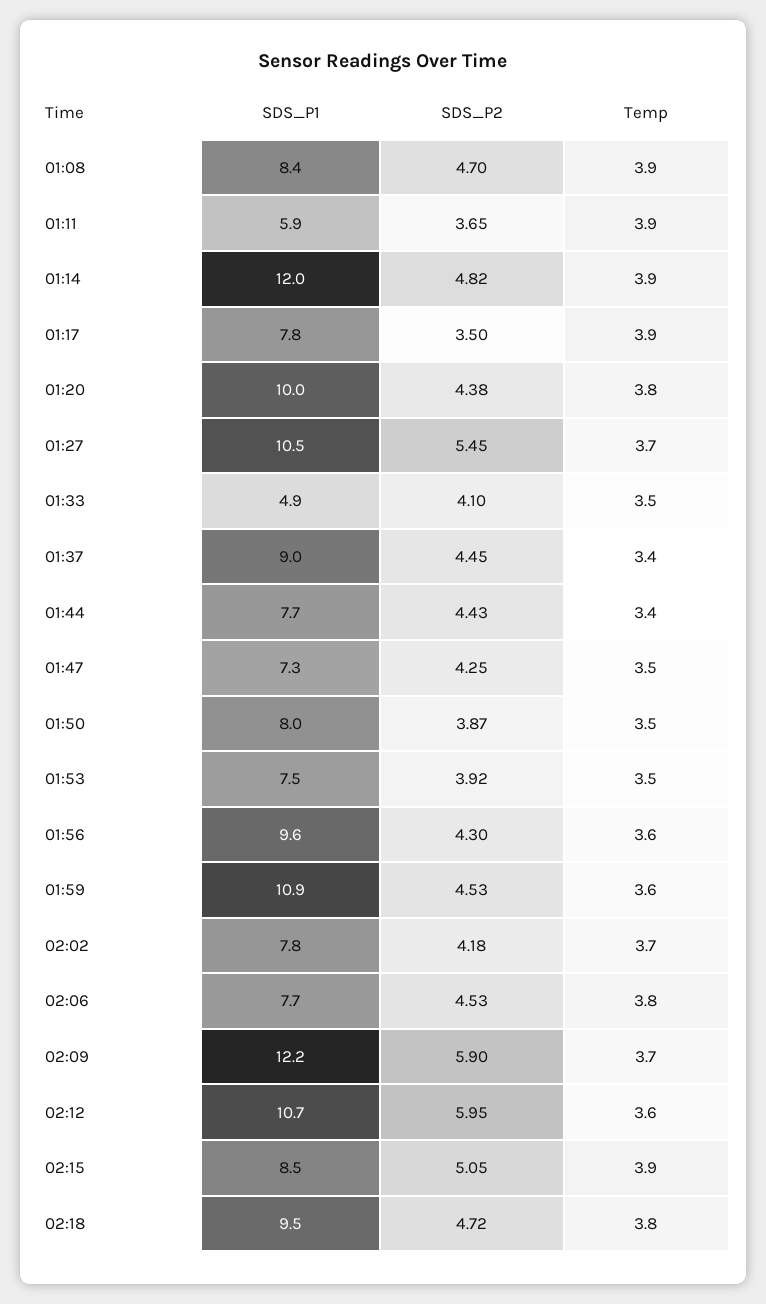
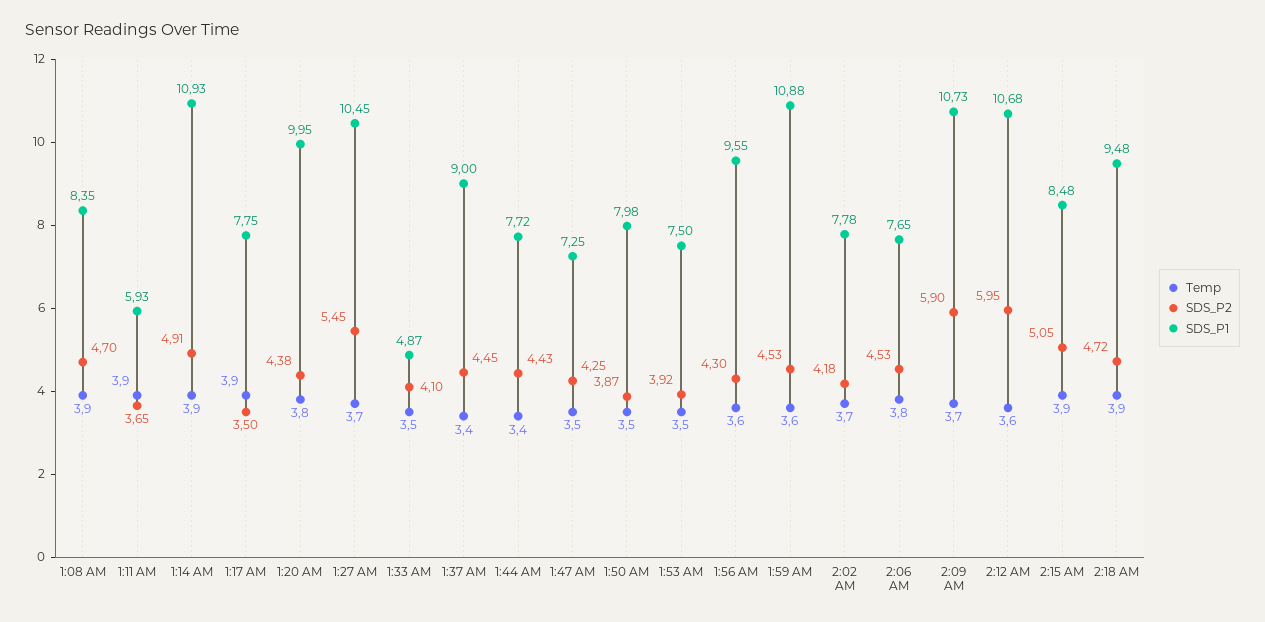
SDS_P1, 01:14: 12 -> 10.93
SDS_P2, 01:14: 4.82 -> 4.91
SDS_P1, 02:09: 12.2 -> 10.73
Temp, 02:18: 3.8 -> 3.9

